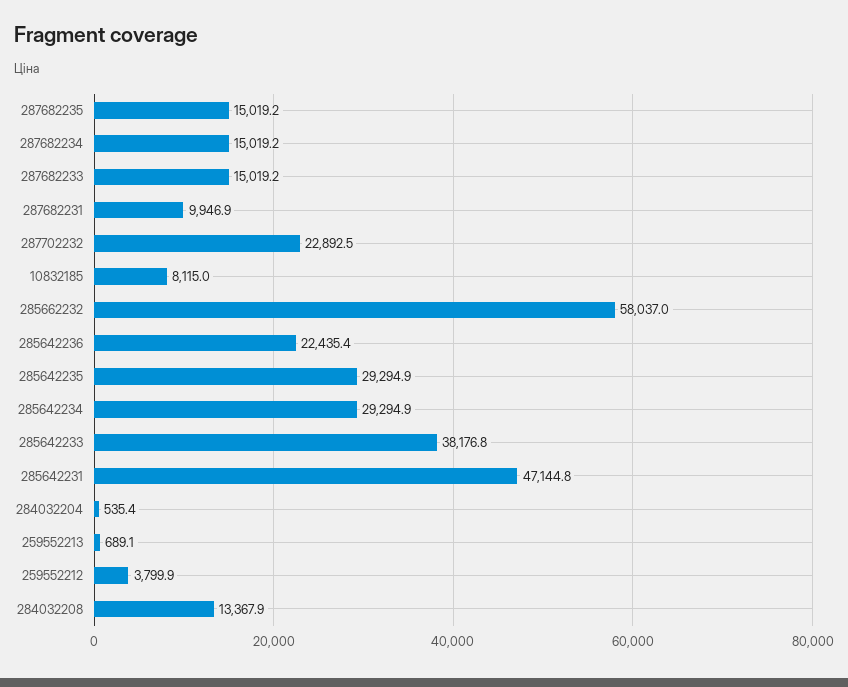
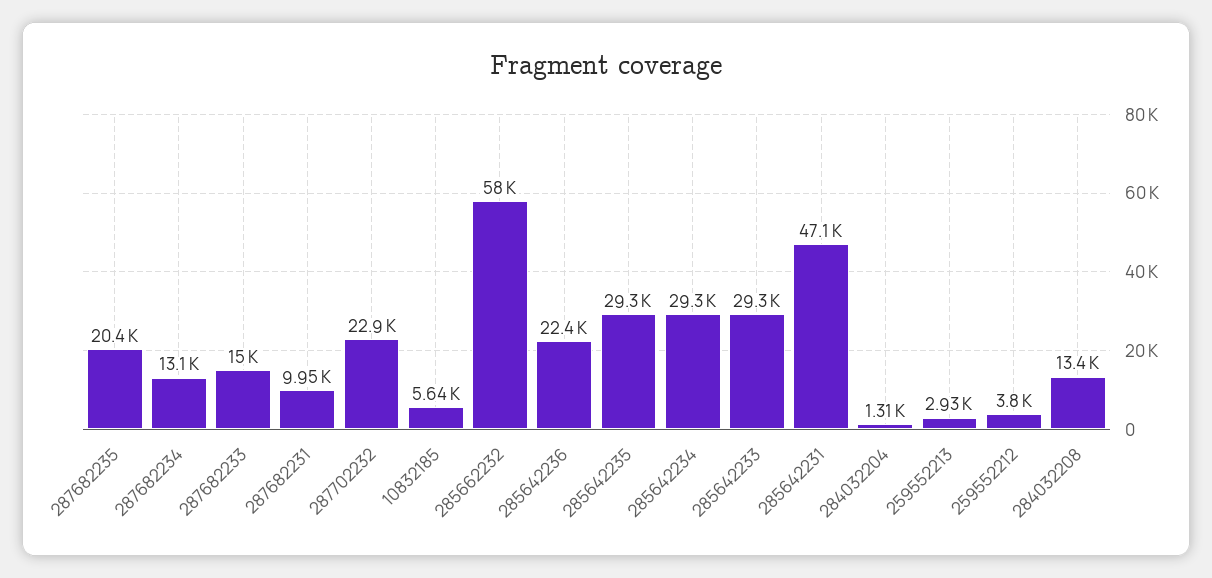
287682235: 15019.2 -> 20400
287682234: 15019.2 -> 13100
10832185: 8115 -> 5640
285642233: 38176.8 -> 29300
284032204: 535.4 -> 1310
259552213: 689.1 -> 2930

